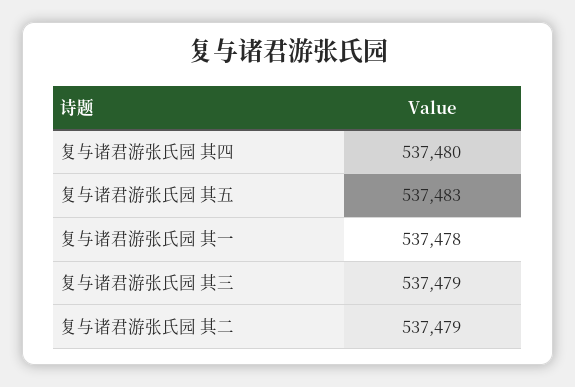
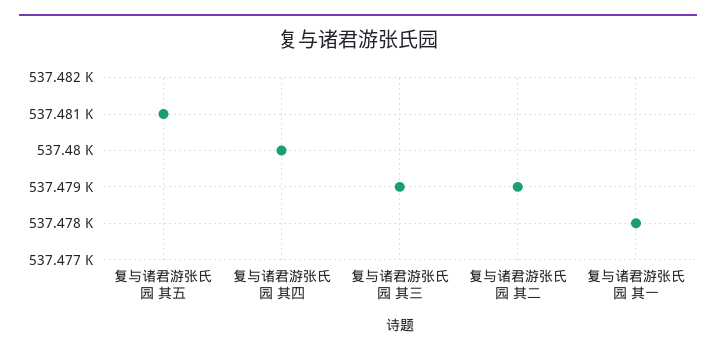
复与诸君游张氏园 其五: 537483 -> 537481

